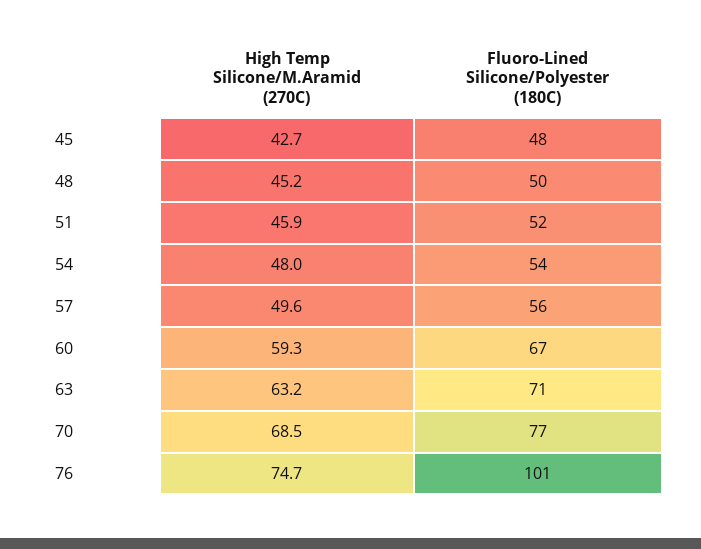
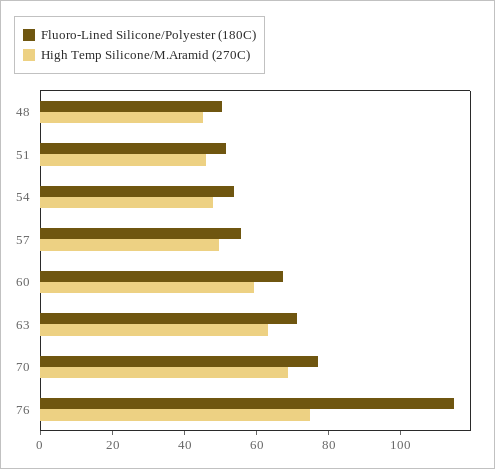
High Temp Silicone/M.Aramid (270C), 45: 42.7 -> none
Fluoro-Lined Silicone/Polyester (180C), 45: 48 -> none
Fluoro-Lined Silicone/Polyester (180C), 76: 101 -> 115

